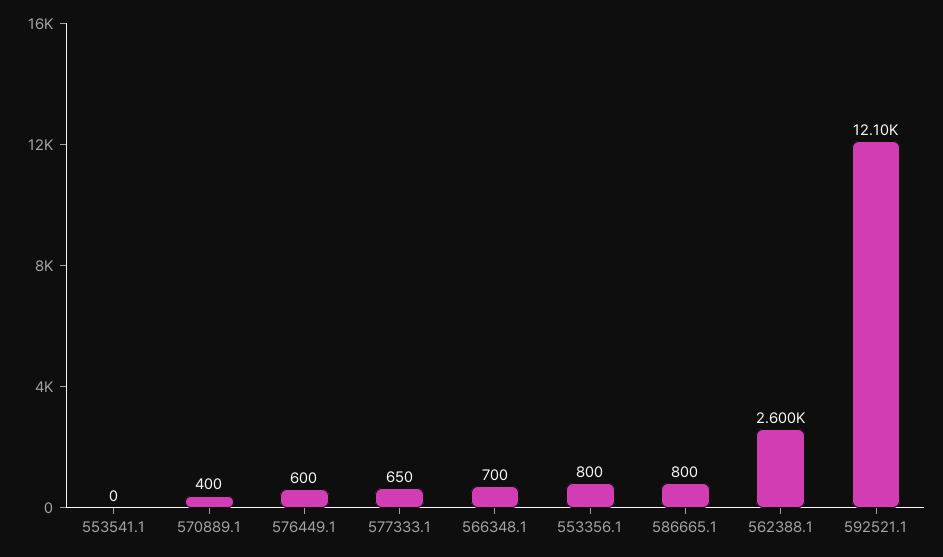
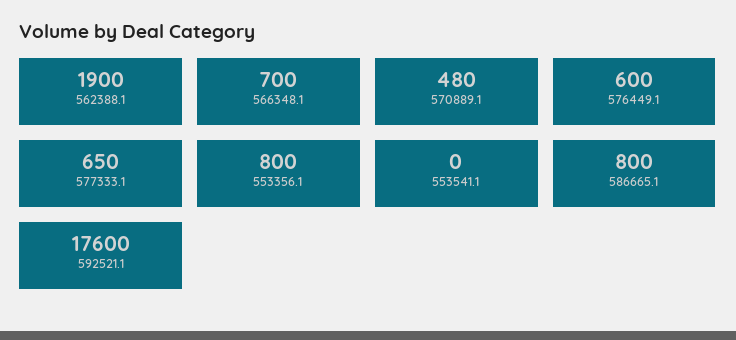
570889.1: 400 -> 480
562388.1: 2600 -> 1900
592521.1: 12100 -> 17600

